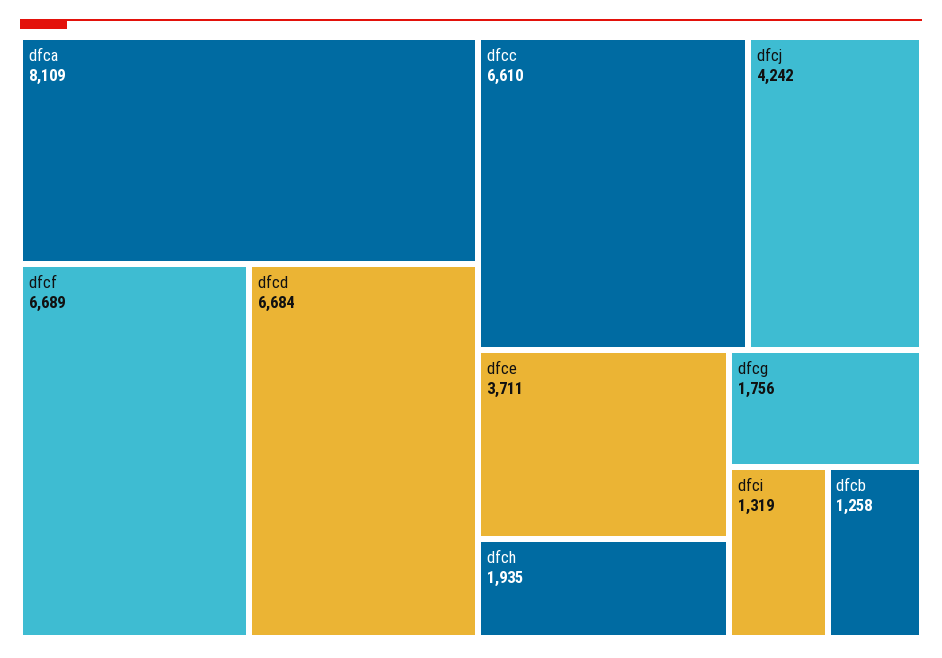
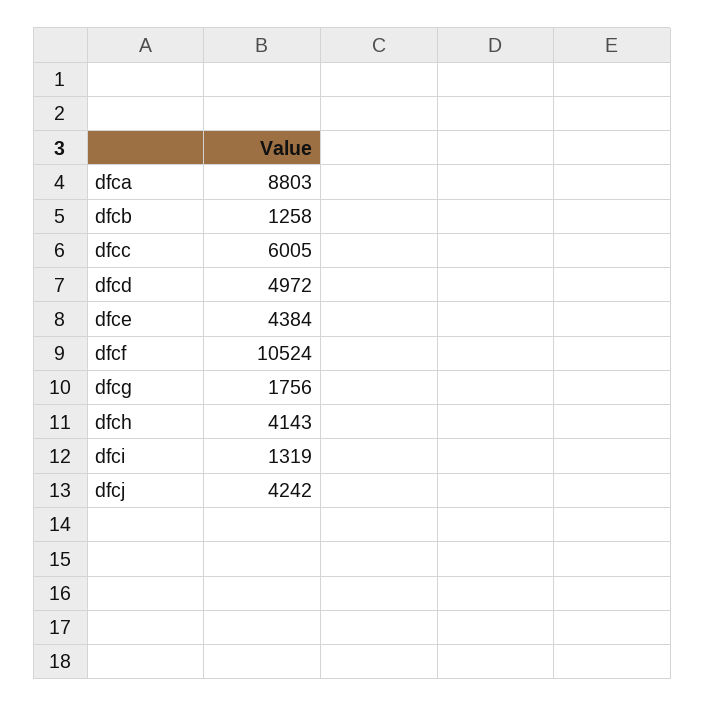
dfca: 8109 -> 8803
dfcf: 6689 -> 10524
dfcd: 6684 -> 4972
dfcc: 6610 -> 6005
dfce: 3711 -> 4384
dfch: 1935 -> 4143

